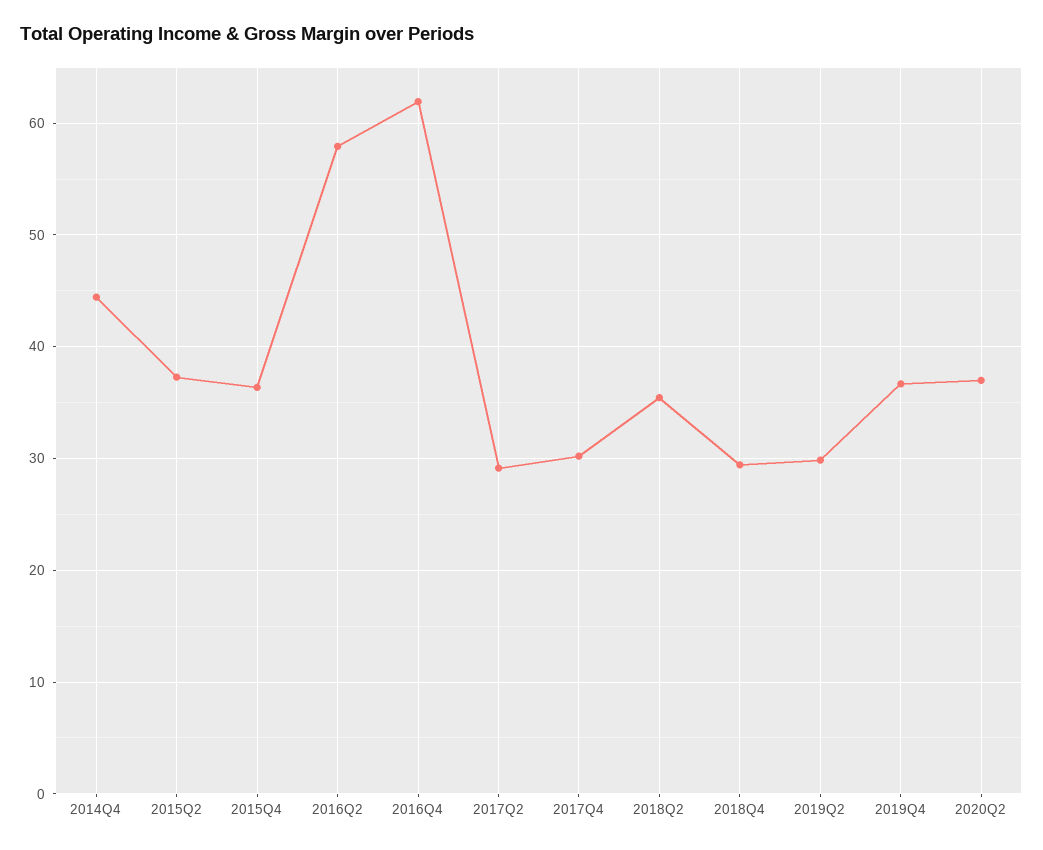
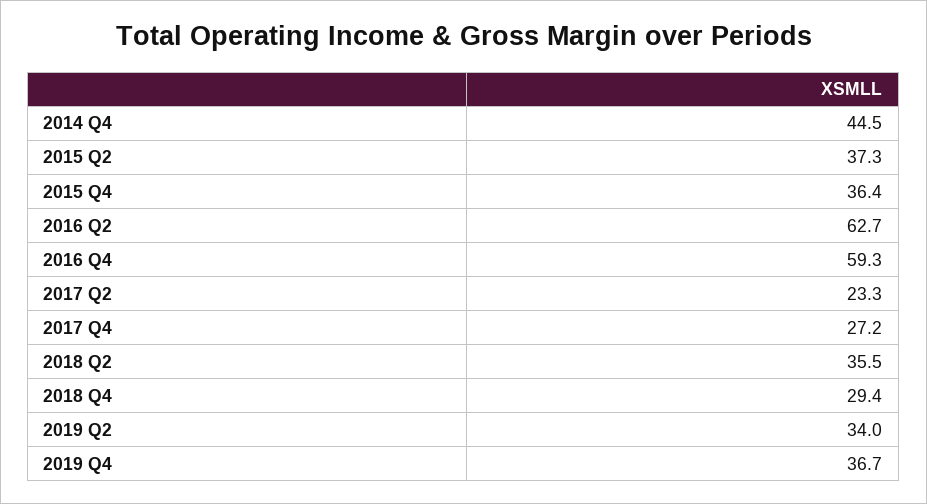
2016Q2: 58 -> 62.7
2016Q4: 62 -> 59.3
2017Q2: 29 -> 23.3
2017Q4: 30 -> 27.2
2019Q2: 30 -> 34
2020Q2: 37 -> none

